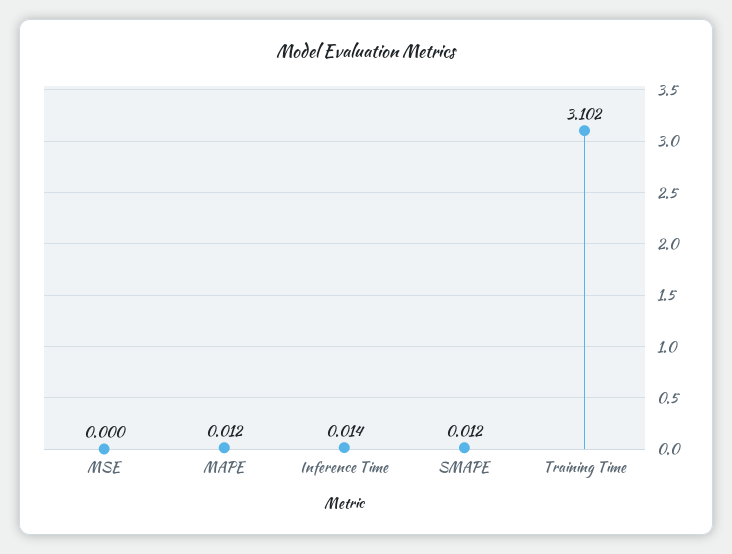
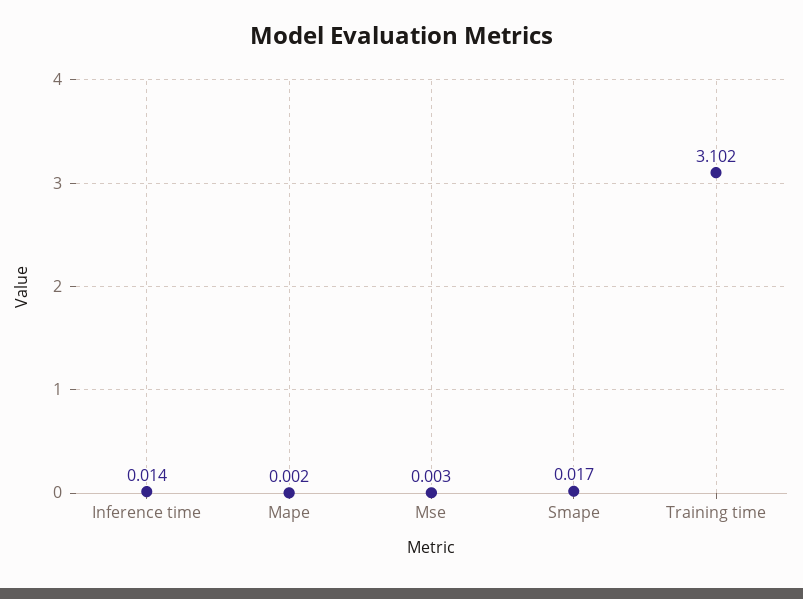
MSE: 0 -> 0.003
MAPE: 0.012 -> 0.002
SMAPE: 0.012 -> 0.017

